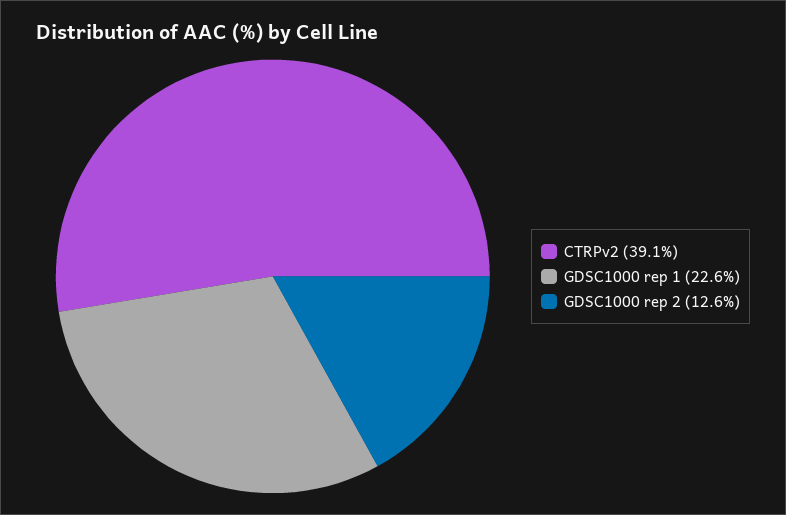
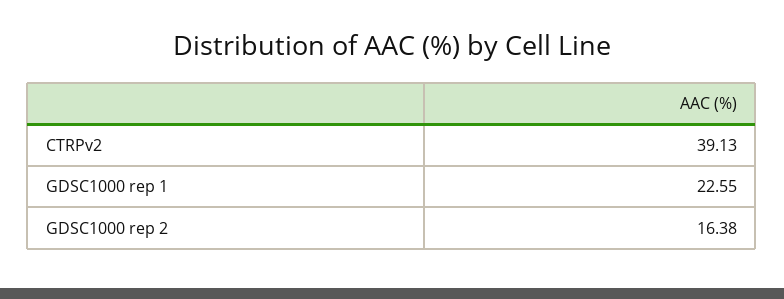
GDSC1000 rep 2: 12.6 -> 16.38

